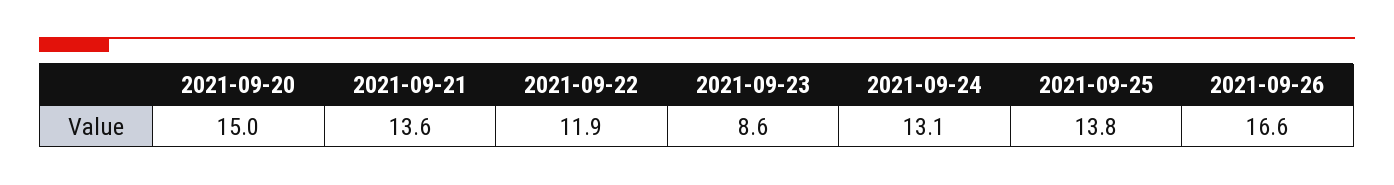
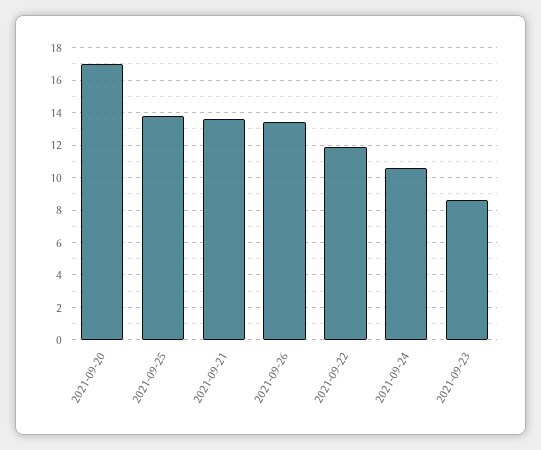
2021-09-20: 15 -> 17
2021-09-24: 13.1 -> 10.5
2021-09-26: 16.6 -> 13.5

